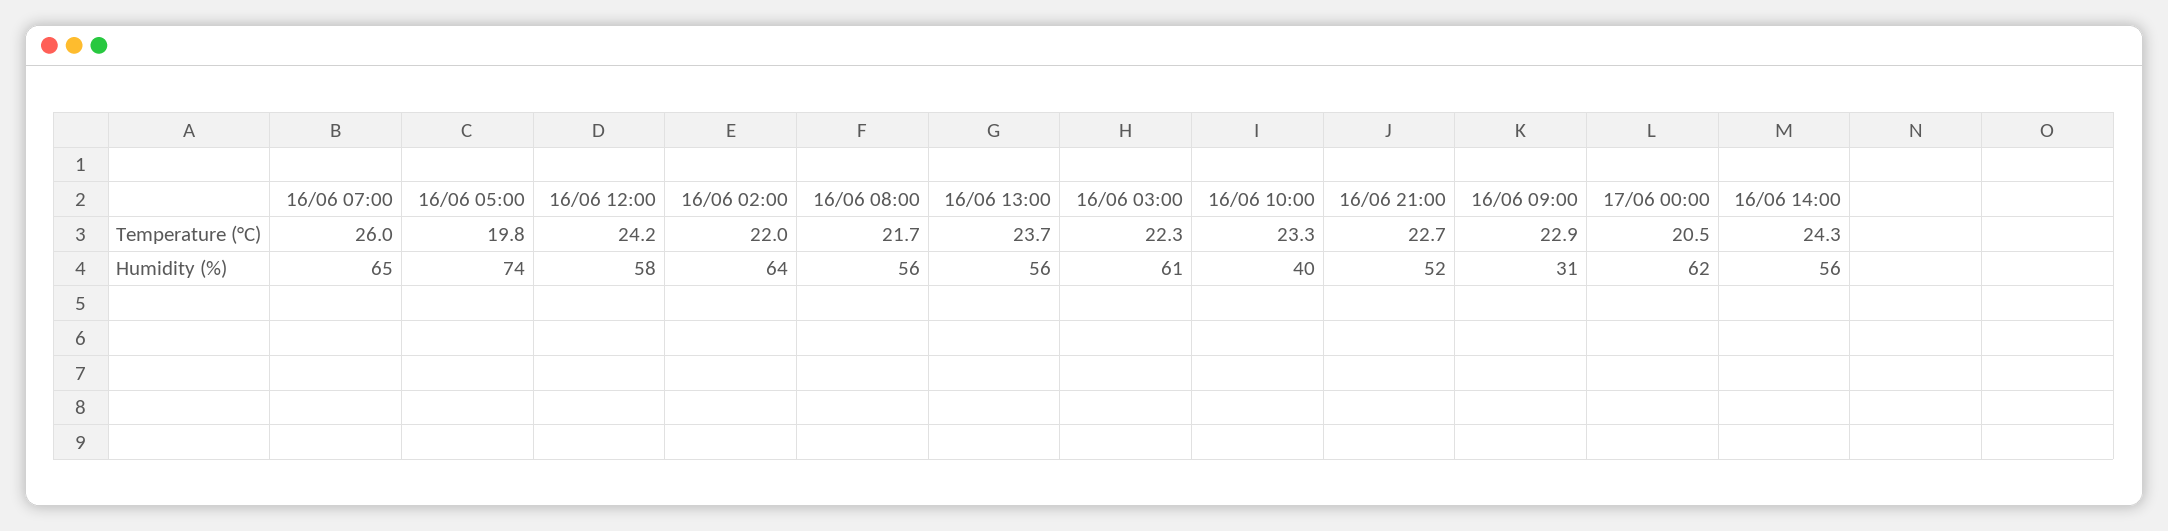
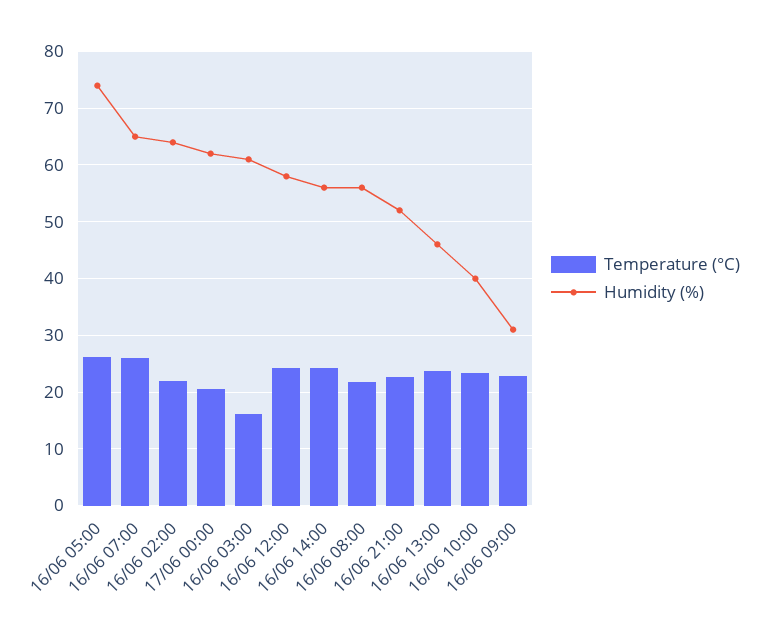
Temperature (°C), 16/06 05:00: 19.8 -> 26
Temperature (°C), 16/06 03:00: 22.3 -> 16
Humidity (%), 16/06 13:00: 56 -> 46

